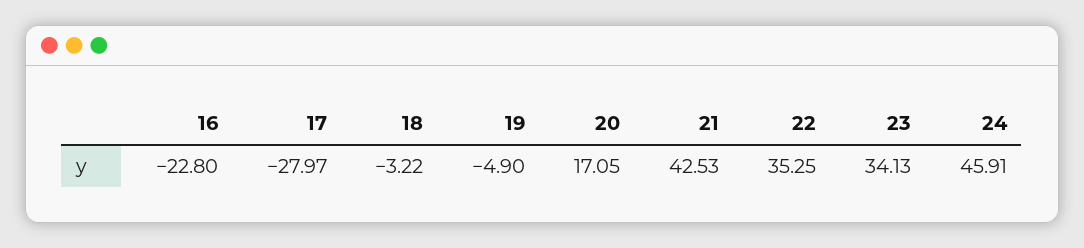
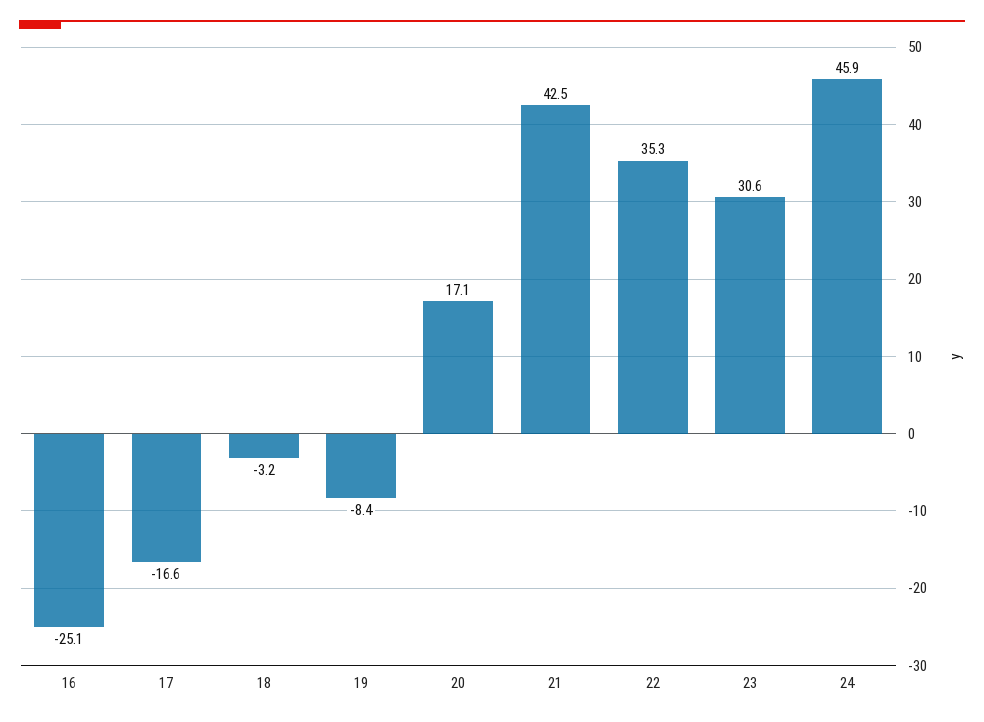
16: -22.8 -> -25.1
17: -27.97 -> -16.6
19: -4.9 -> -8.4
23: 34.13 -> 30.6

